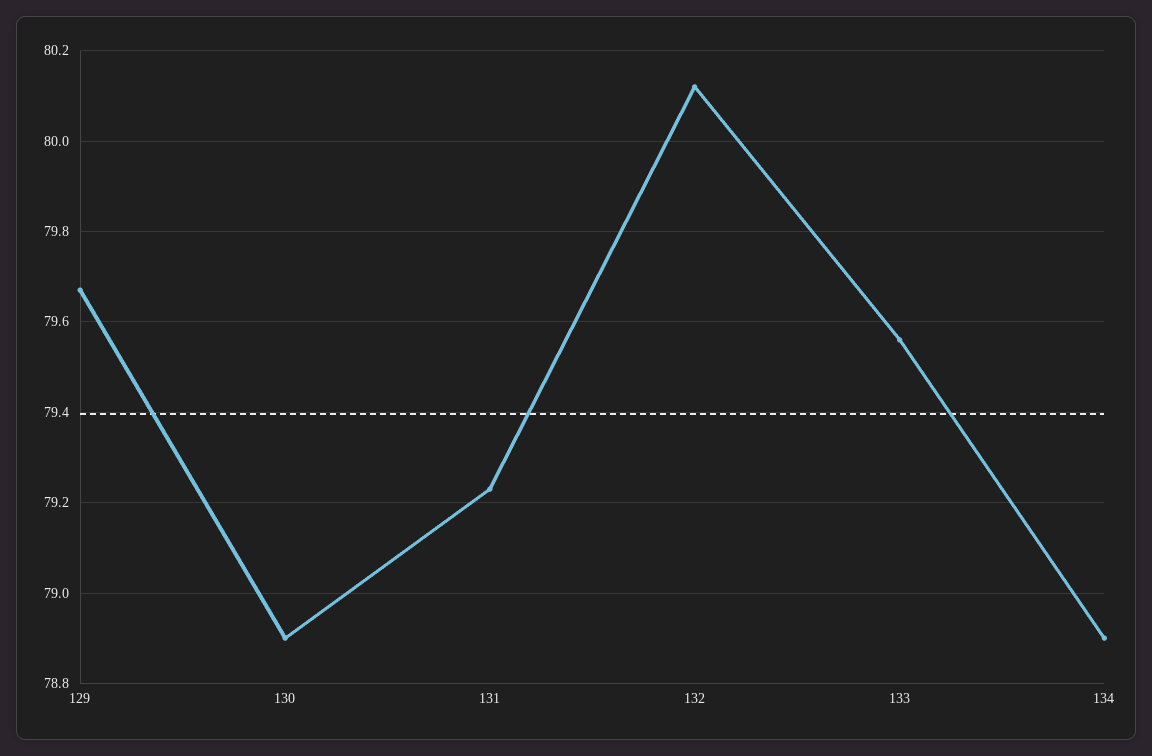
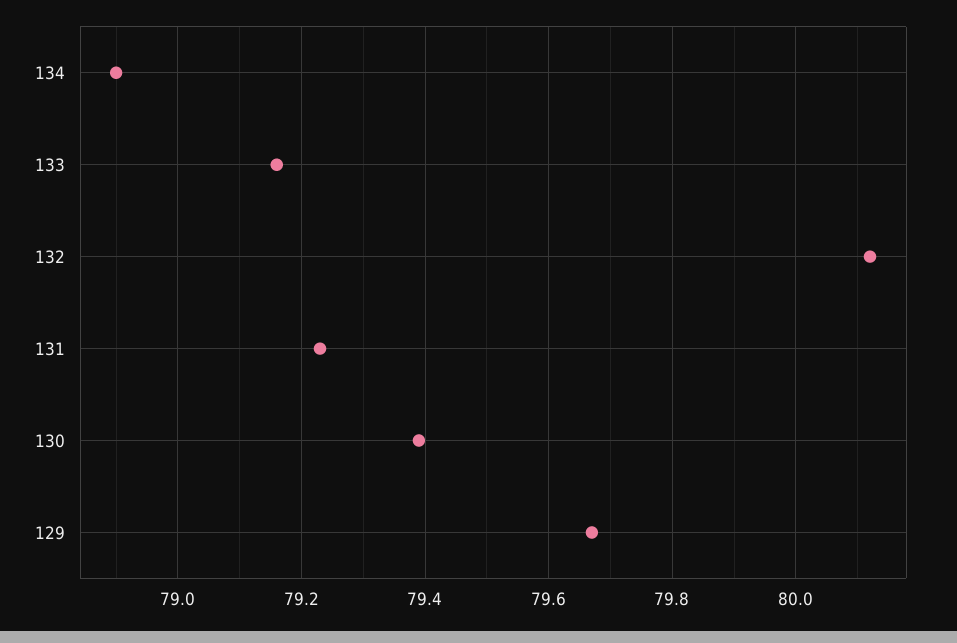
130: 78.9 -> 79.4
133: 79.55 -> 79.15

